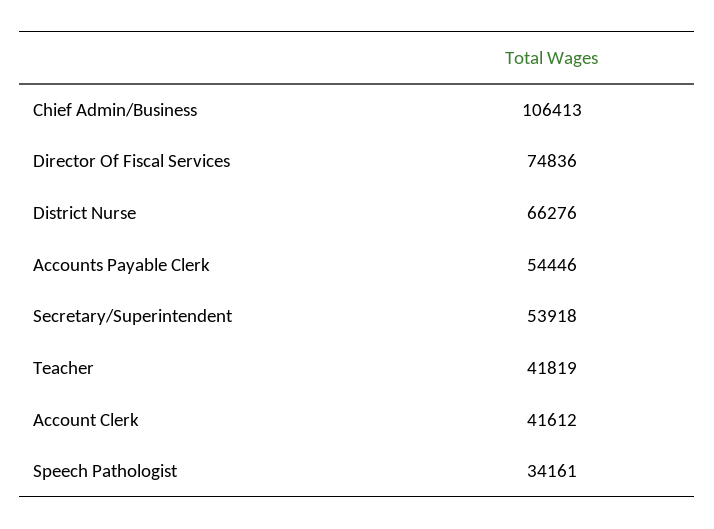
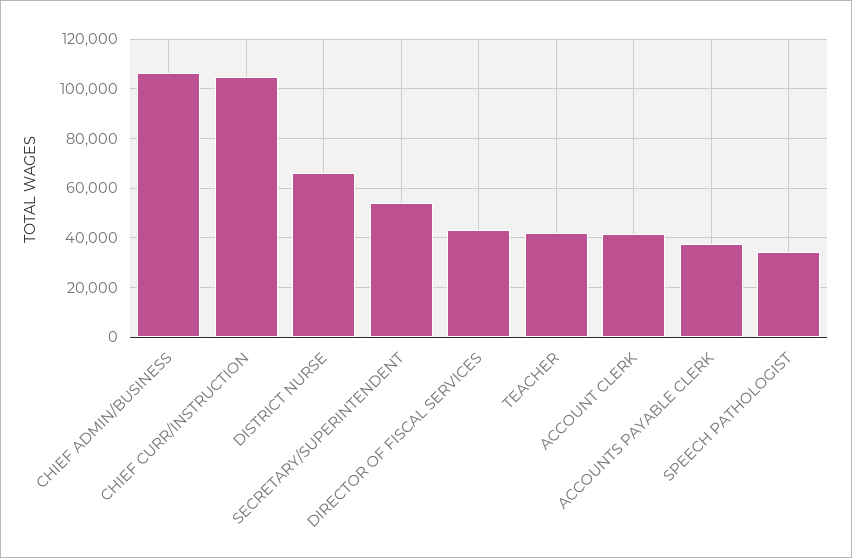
Director Of Fiscal Services: 74836 -> 42500
Accounts Payable Clerk: 54446 -> 37500
CHIEF CURR/INSTRUCTION: none -> 105000

